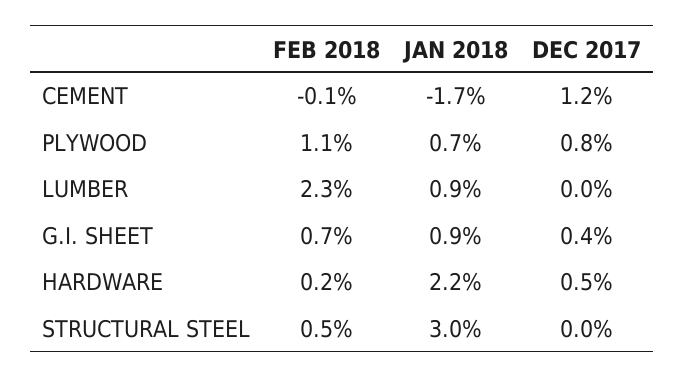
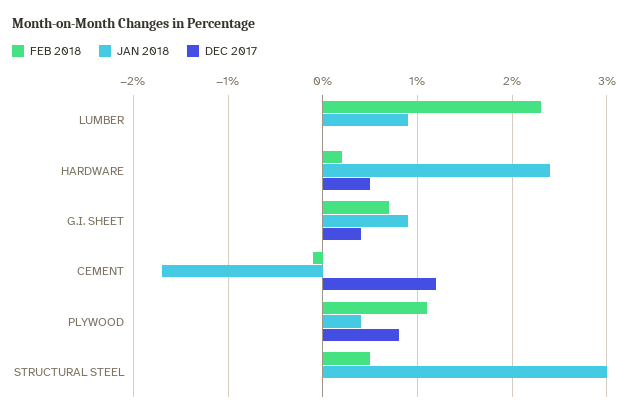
JAN 2018, PLYWOOD: 0.7 -> 0.4
JAN 2018, HARDWARE: 2.2 -> 2.4

